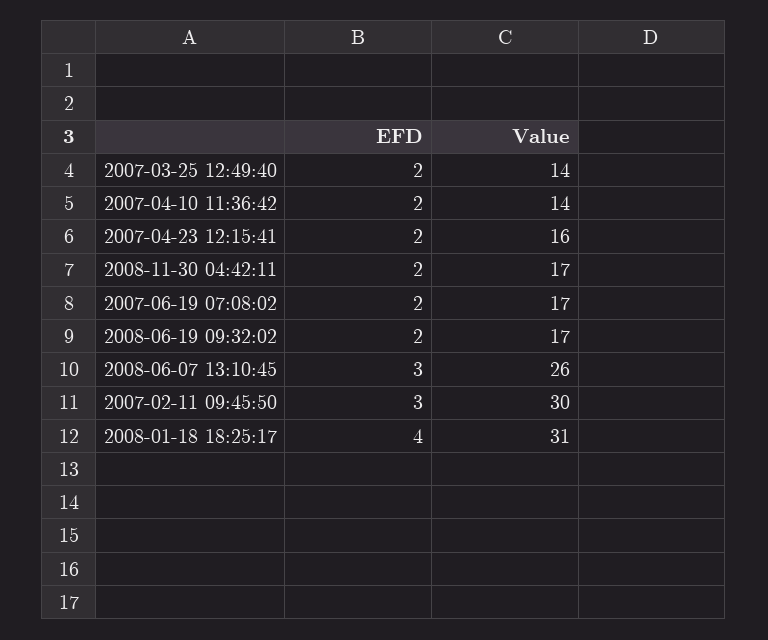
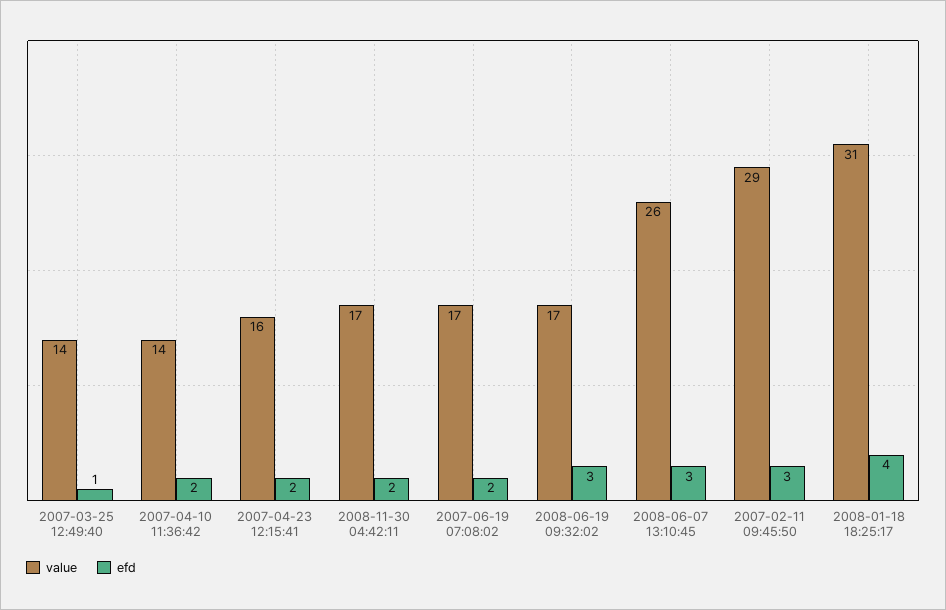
EFD, 2007-03-25 12:49:40: 2 -> 1
EFD, 2008-06-19 09:32:02: 2 -> 3
Value, 2007-02-11 09:45:50: 30 -> 29

